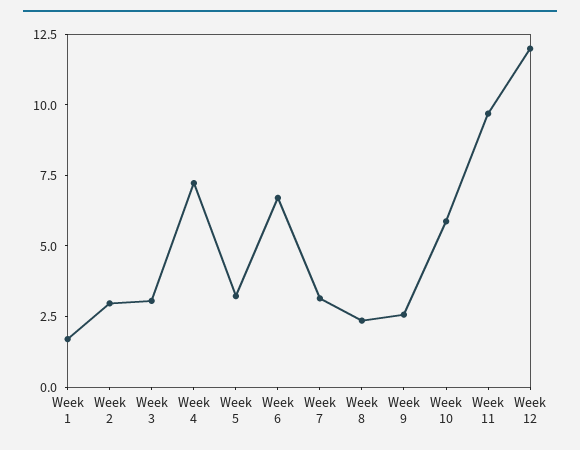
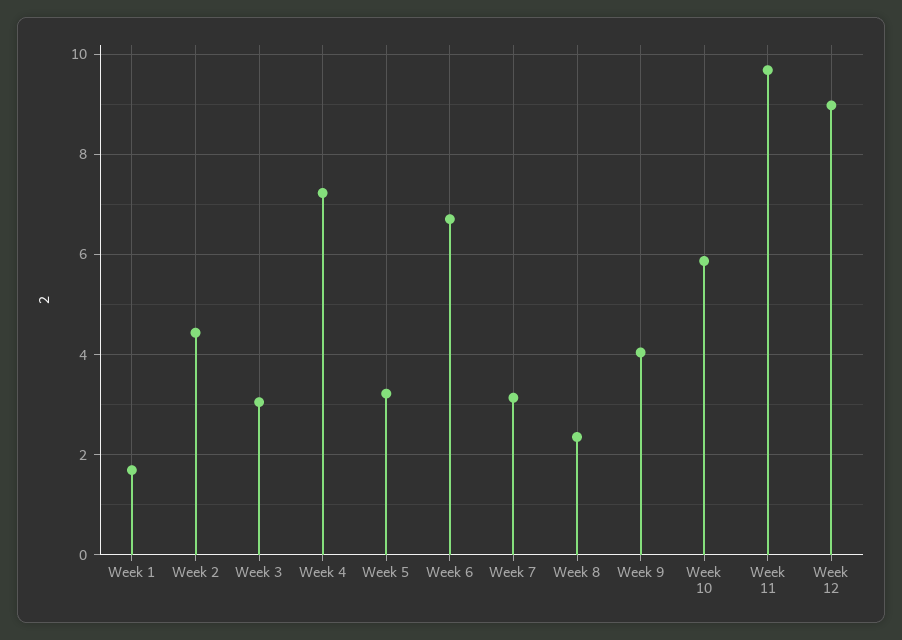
Week 2: 3 -> 4.4
Week 9: 2.5 -> 4
Week 12: 12 -> 9

